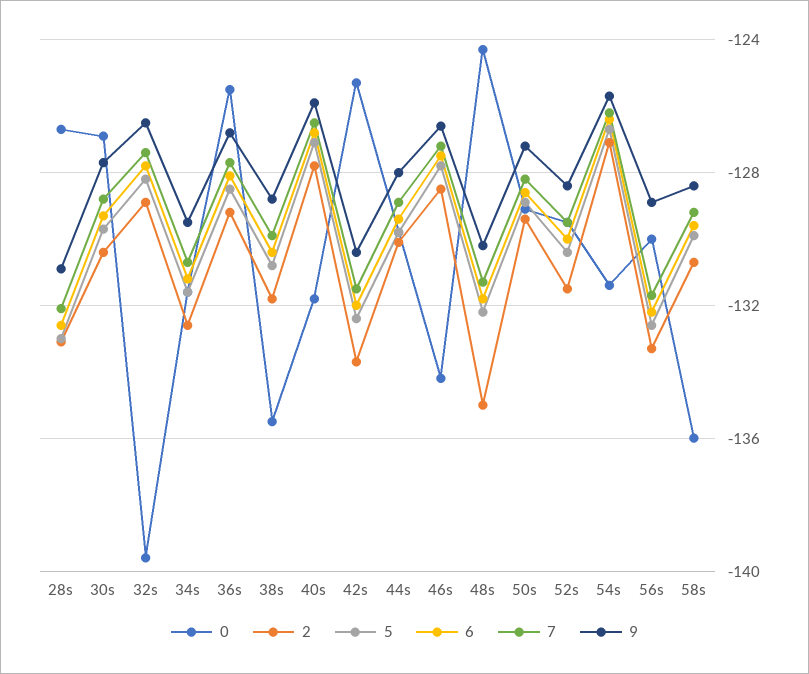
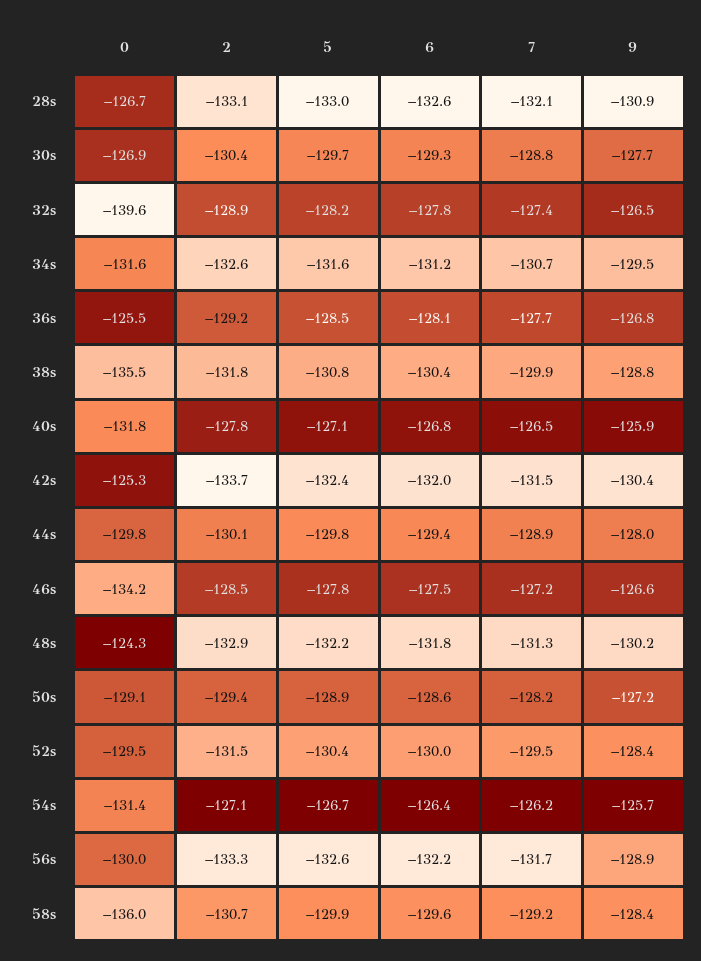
2, 48s: -135 -> -132.9

